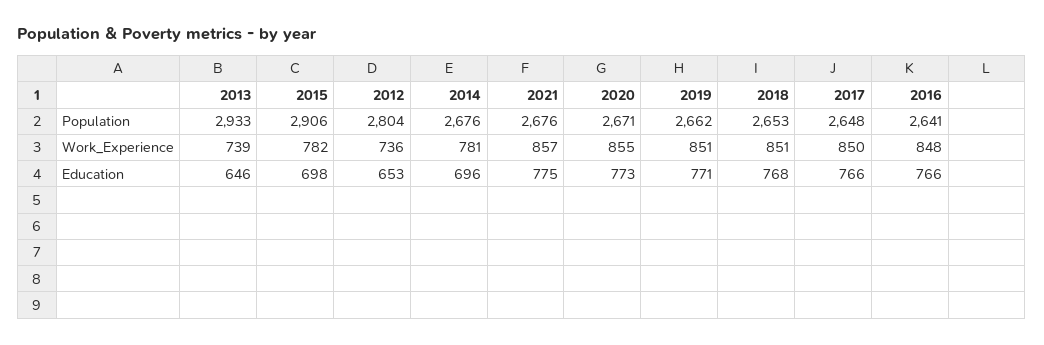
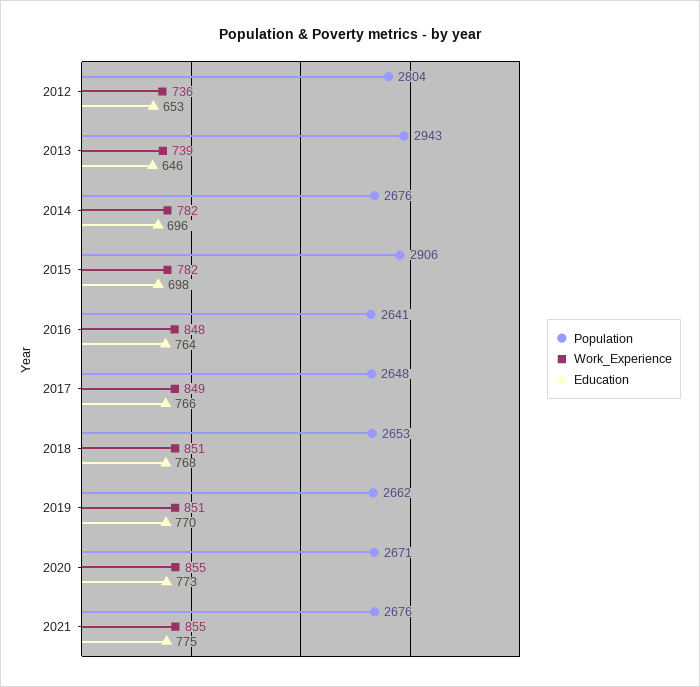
Population, 2013: 2933 -> 2943
Work_Experience, 2014: 781 -> 782
Work_Experience, 2021: 857 -> 855
Work_Experience, 2017: 850 -> 849
Education, 2019: 771 -> 770
Education, 2016: 766 -> 764

